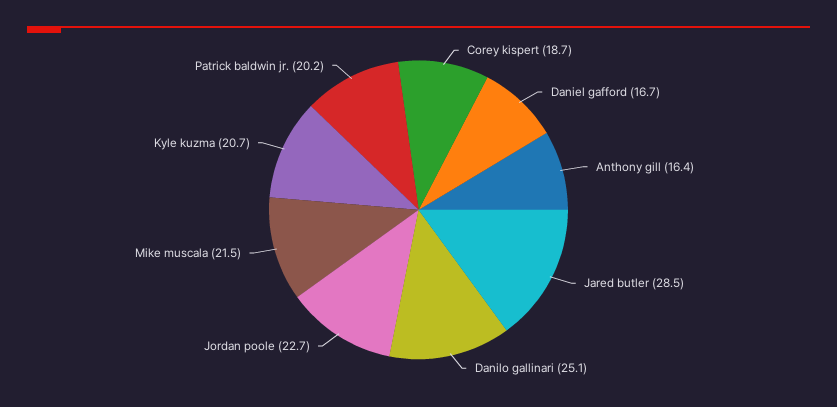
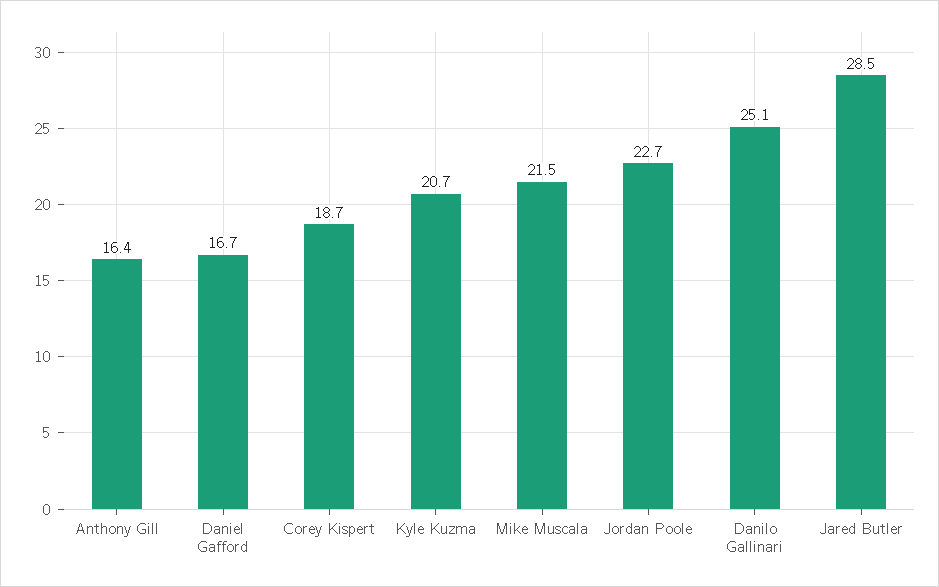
Patrick baldwin jr.: 20.2 -> none

